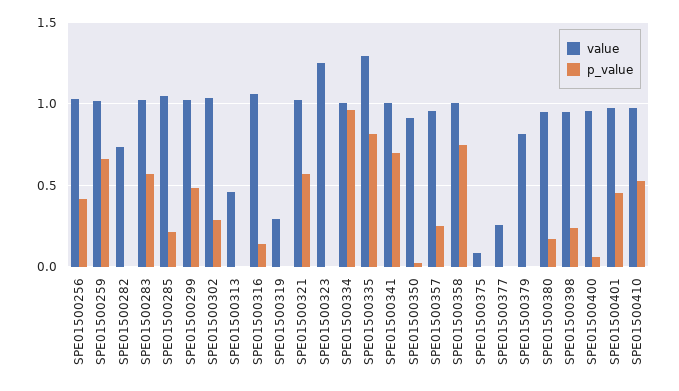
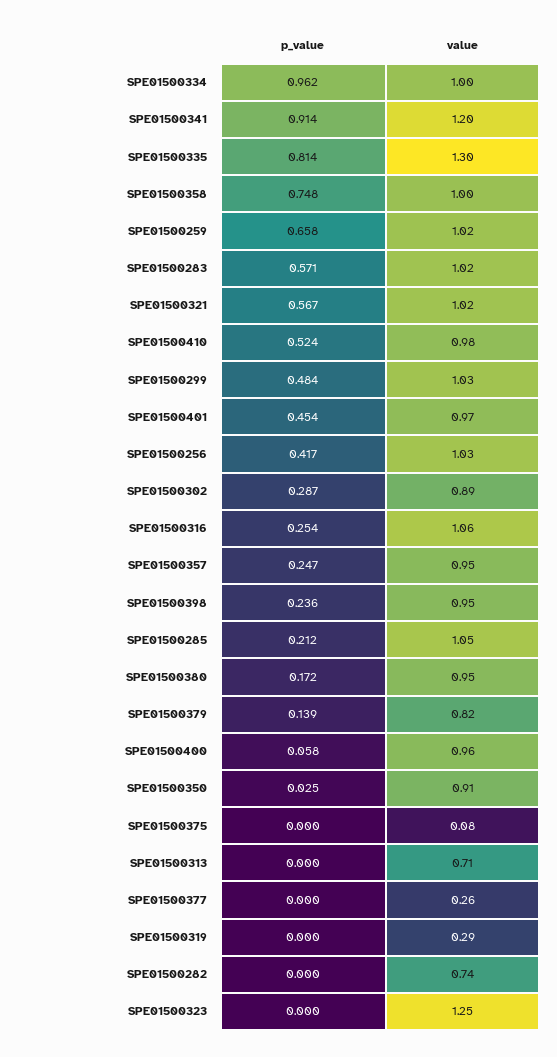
value, SPE01500302: 1.05 -> 0.89
value, SPE01500313: 0.45 -> 0.71
p_value, SPE01500316: 0.15 -> 0.254
value, SPE01500341: 1 -> 1.2
p_value, SPE01500341: 0.7 -> 0.914
p_value, SPE01500379: 0 -> 0.139

